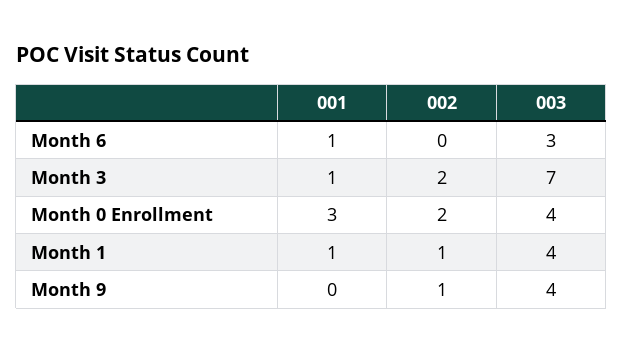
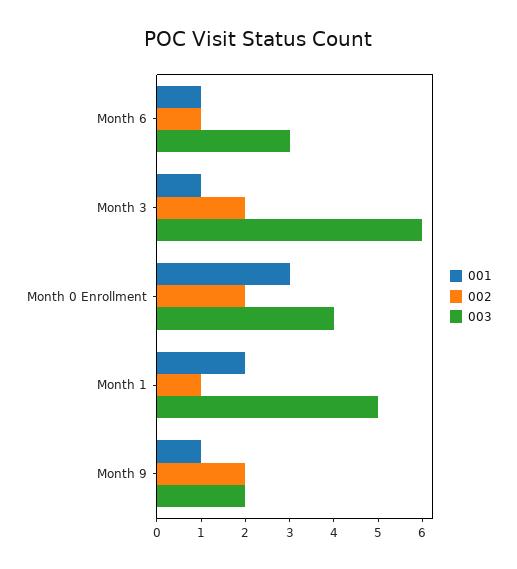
002, Month 6: 0 -> 1
003, Month 3: 7 -> 6
001, Month 1: 1 -> 2
003, Month 1: 4 -> 5
001, Month 9: 0 -> 1
002, Month 9: 1 -> 2
003, Month 9: 4 -> 2

